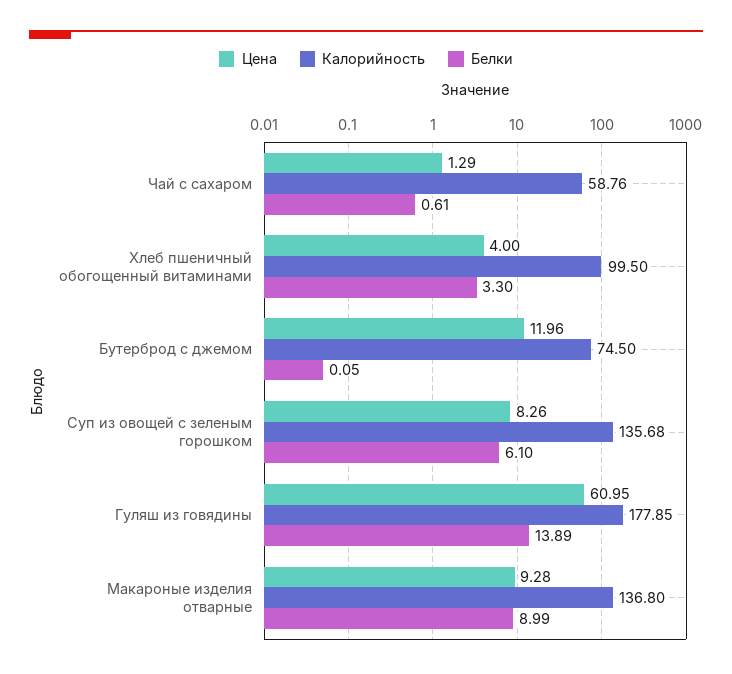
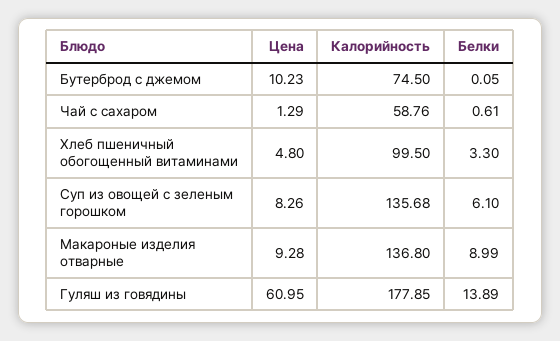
Цена, Хлеб пшеничный обогощенный витаминами: 4 -> 4.8
Цена, Бутерброд с джемом: 11.96 -> 10.23

